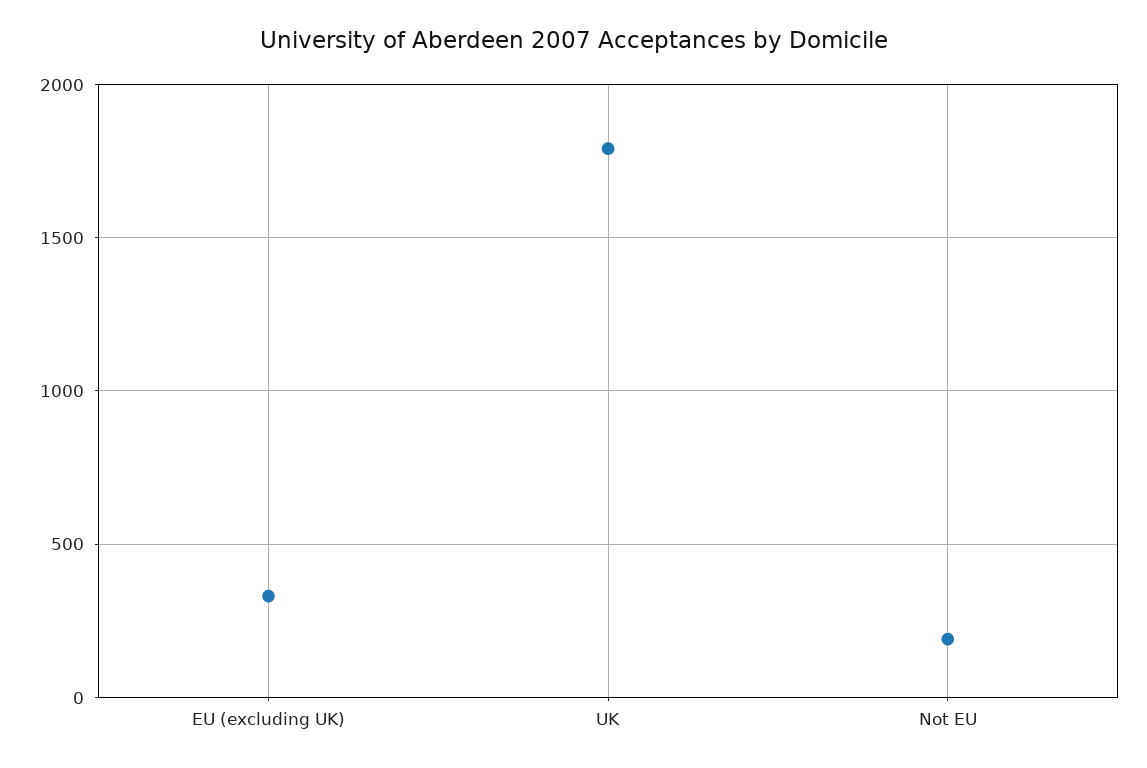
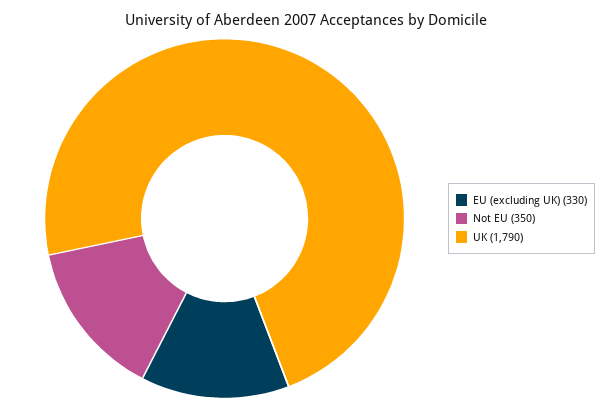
Not EU: 200 -> 350

